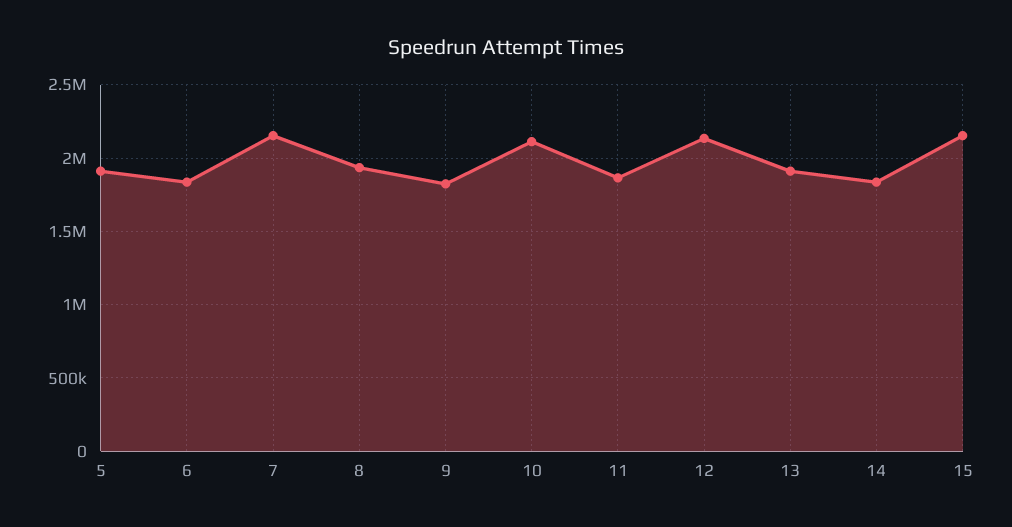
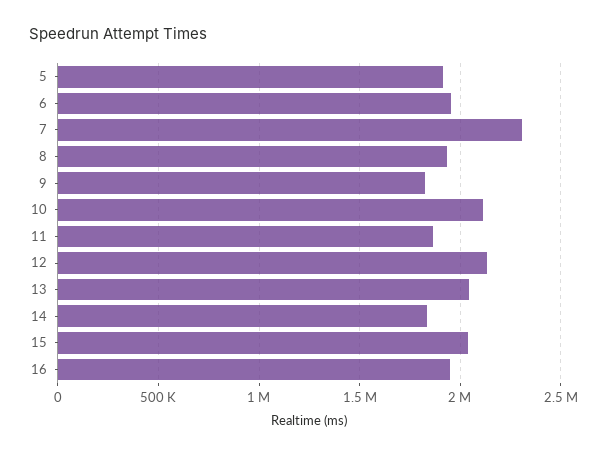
6: 1850000 -> 1950000
7: 2150000 -> 2300000
13: 1900000 -> 2050000
15: 2150000 -> 2050000
16: none -> 1950000

